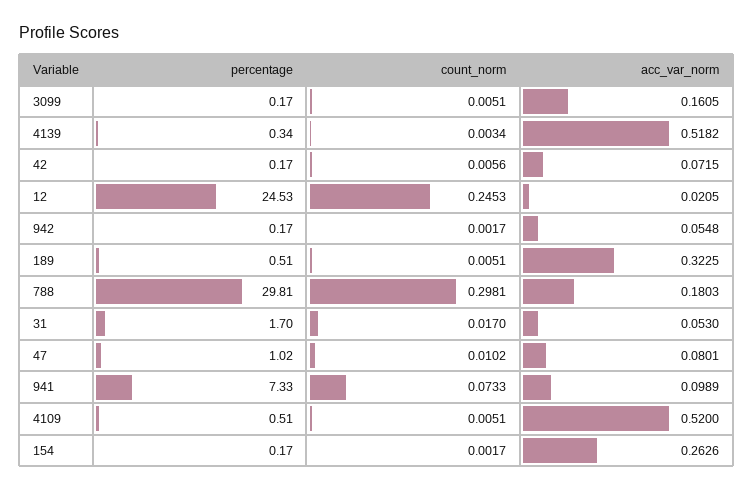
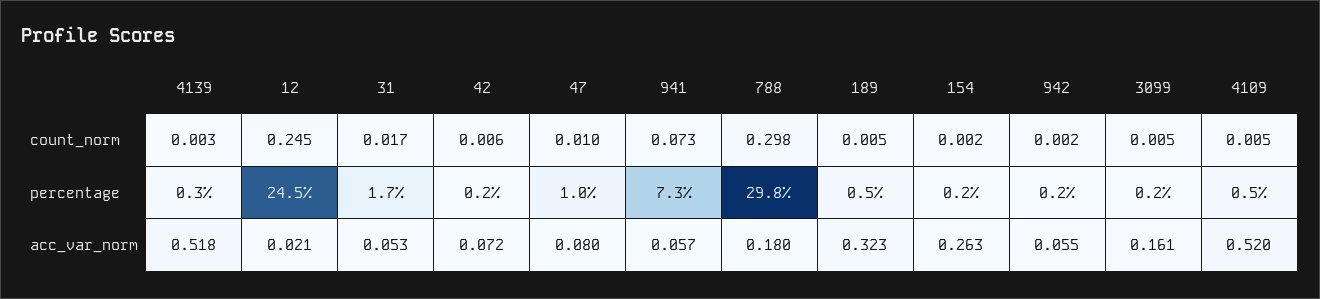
acc_var_norm, 941: 0.0989 -> 0.057

